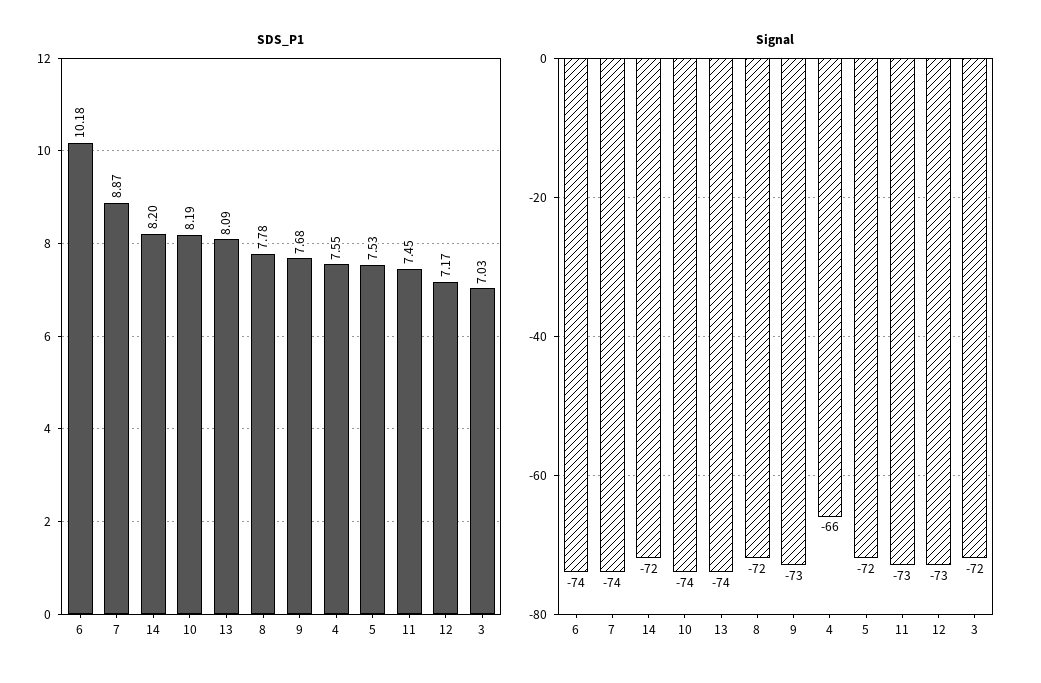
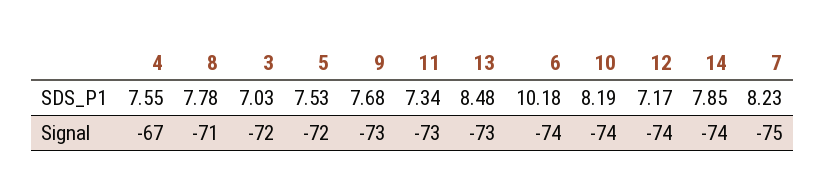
SDS_P1, 7: 8.87 -> 8.23
SDS_P1, 14: 8.2 -> 7.85
SDS_P1, 13: 8.09 -> 8.48
SDS_P1, 11: 7.45 -> 7.34
Signal, 7: -74 -> -75
Signal, 14: -72 -> -74
Signal, 13: -74 -> -73
Signal, 8: -72 -> -71
Signal, 4: -66 -> -67
Signal, 12: -73 -> -74

